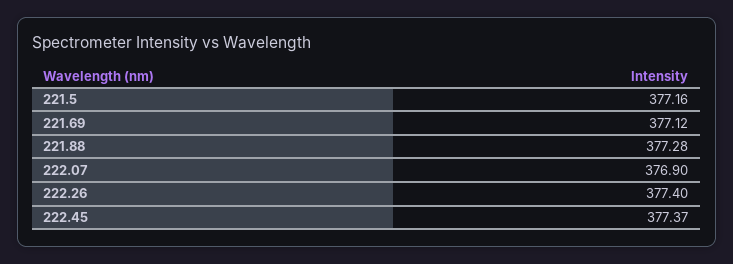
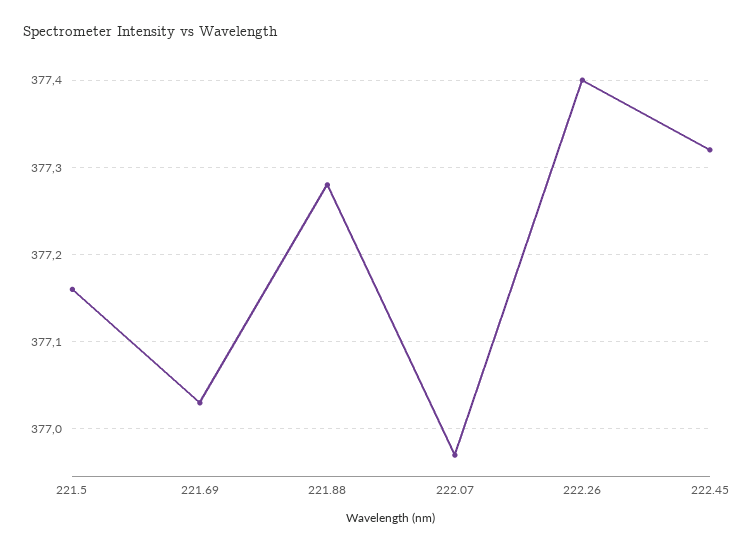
221.69: 377.12 -> 377.03
222.07: 376.9 -> 376.97
222.45: 377.37 -> 377.32

